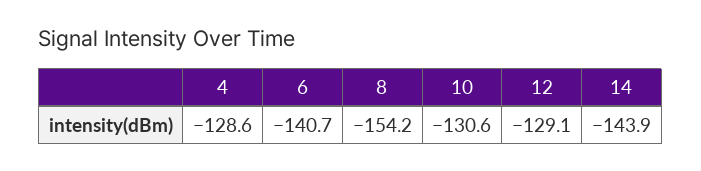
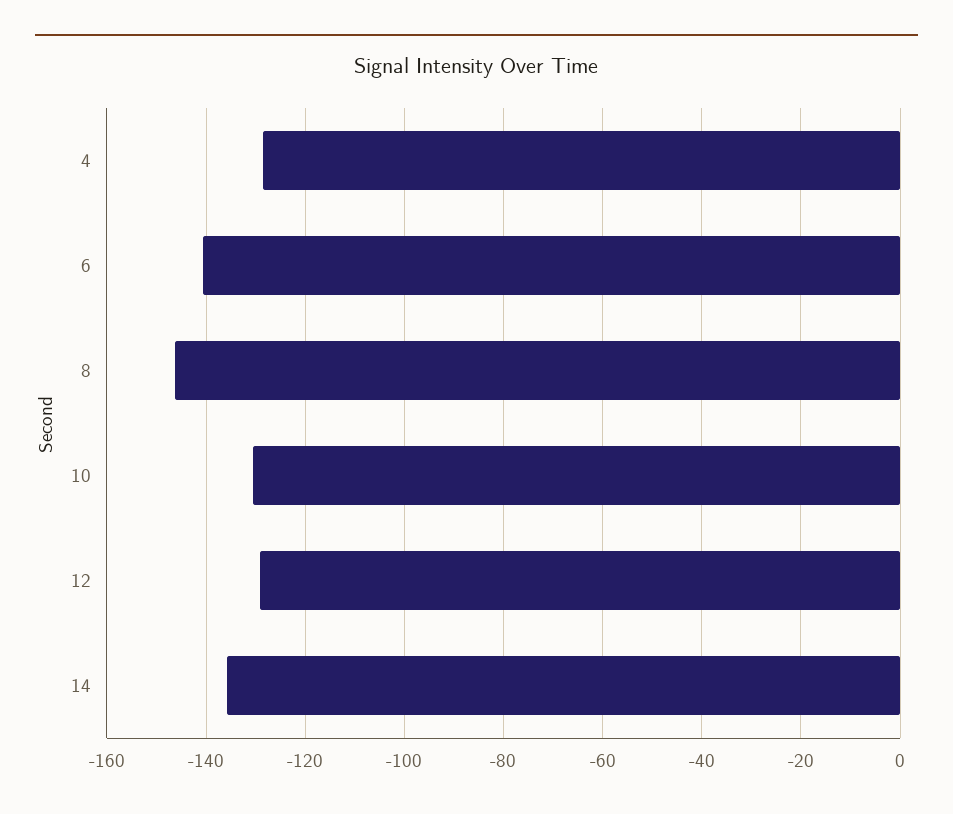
8: -154.2 -> -146
14: -143.9 -> -136

